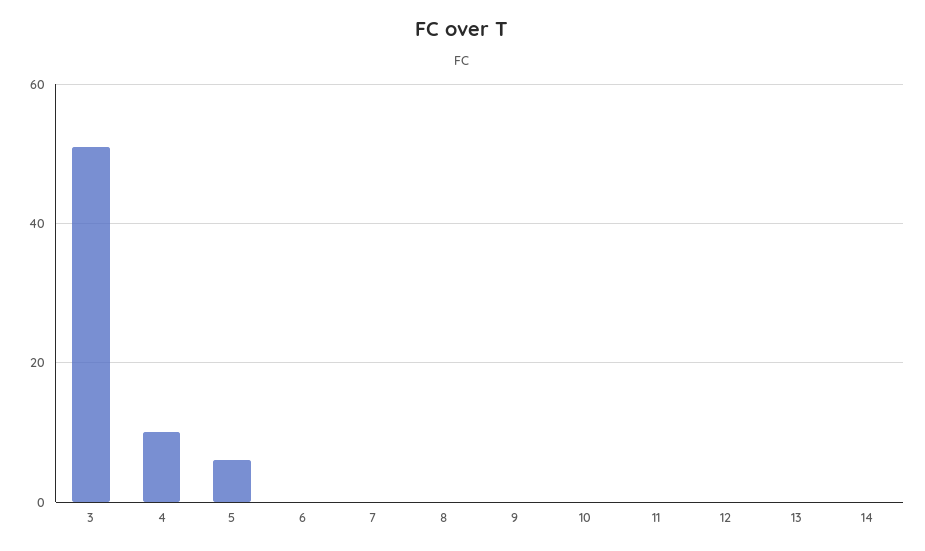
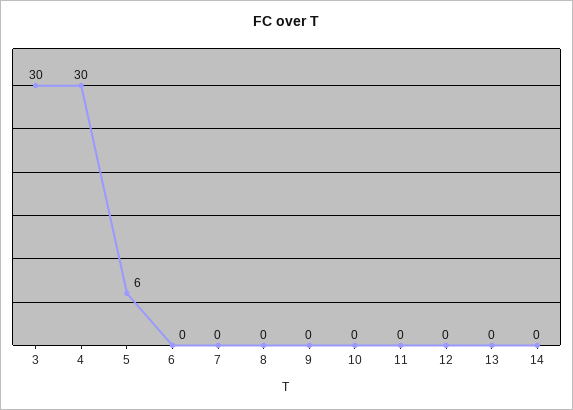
3: 50 -> 30
4: 10 -> 30

